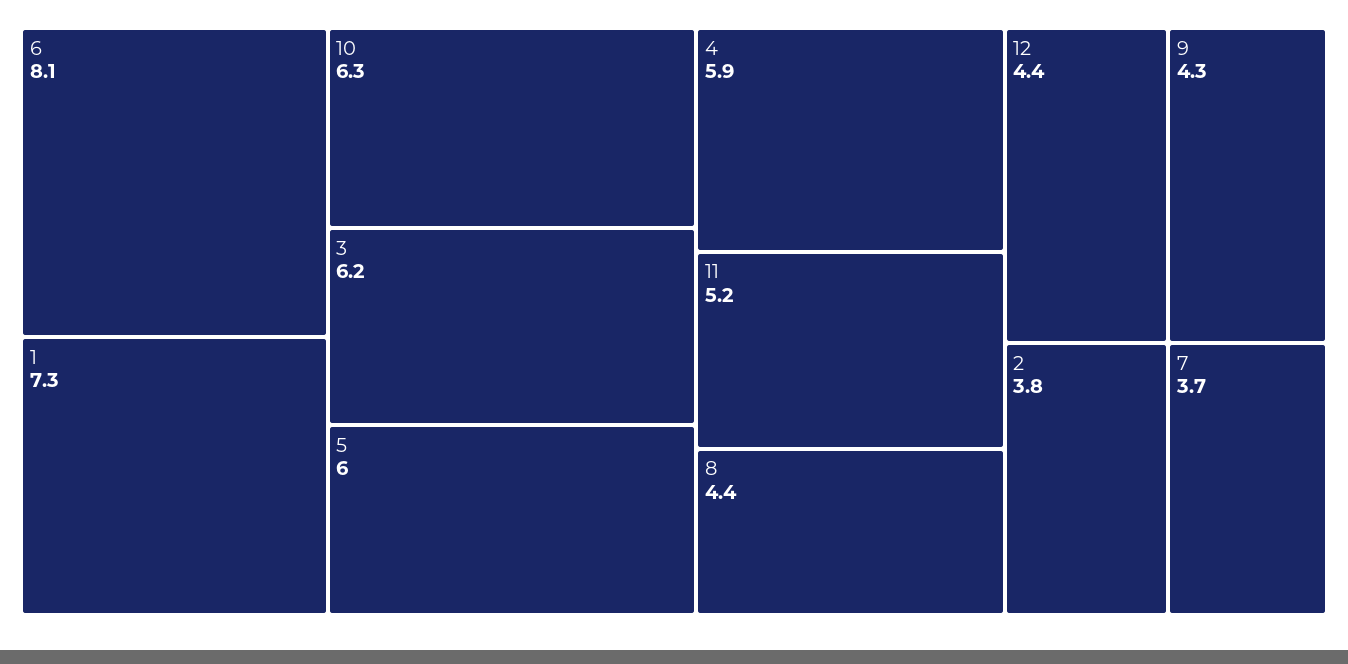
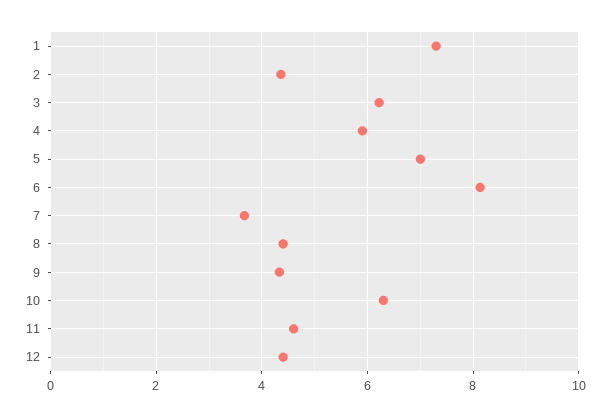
5: 6 -> 7
11: 5.2 -> 4.6
2: 3.8 -> 4.4

